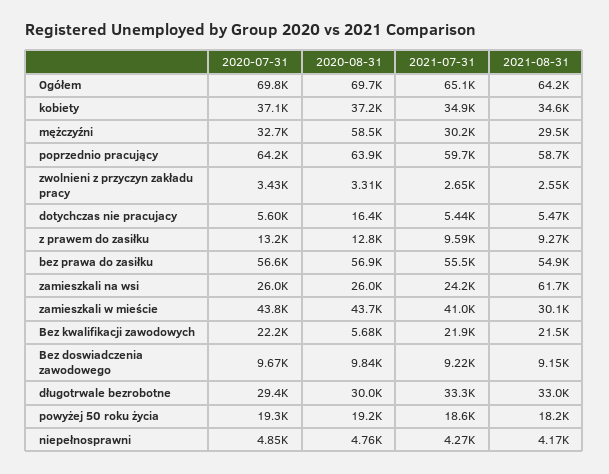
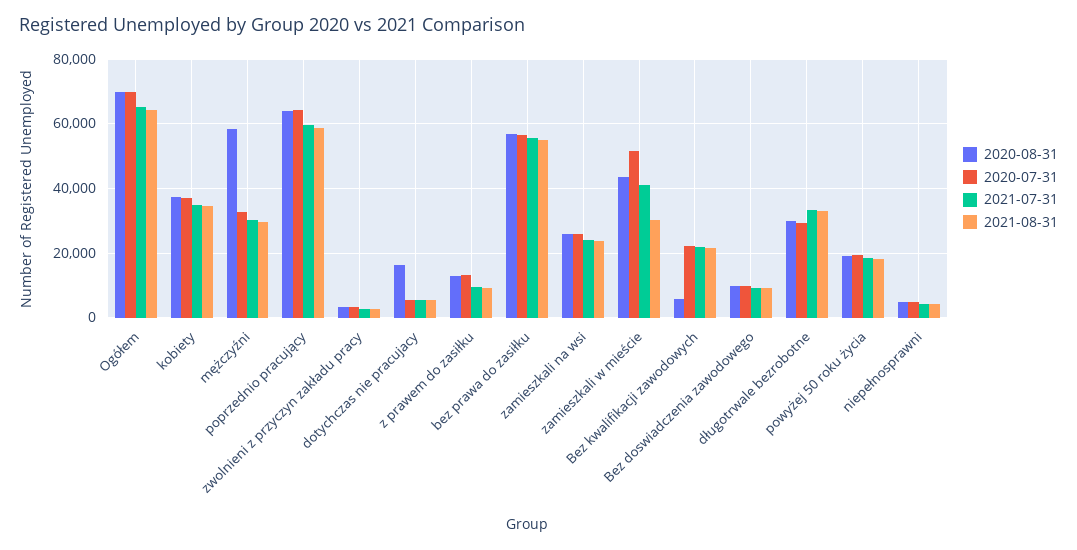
2021-08-31, zamieszkali na wsi: 61700 -> 24000
2020-07-31, zamieszkali w mieście: 43800 -> 52000

